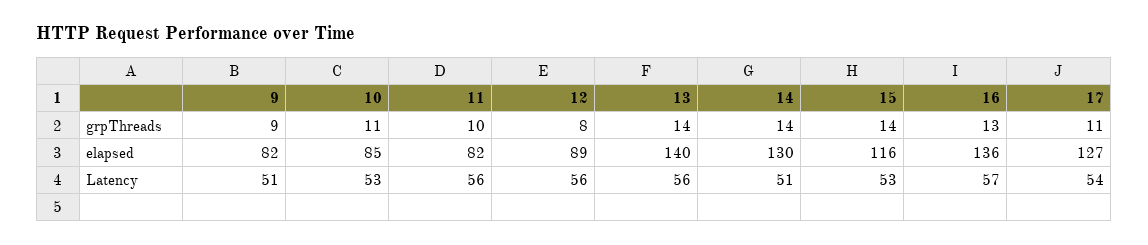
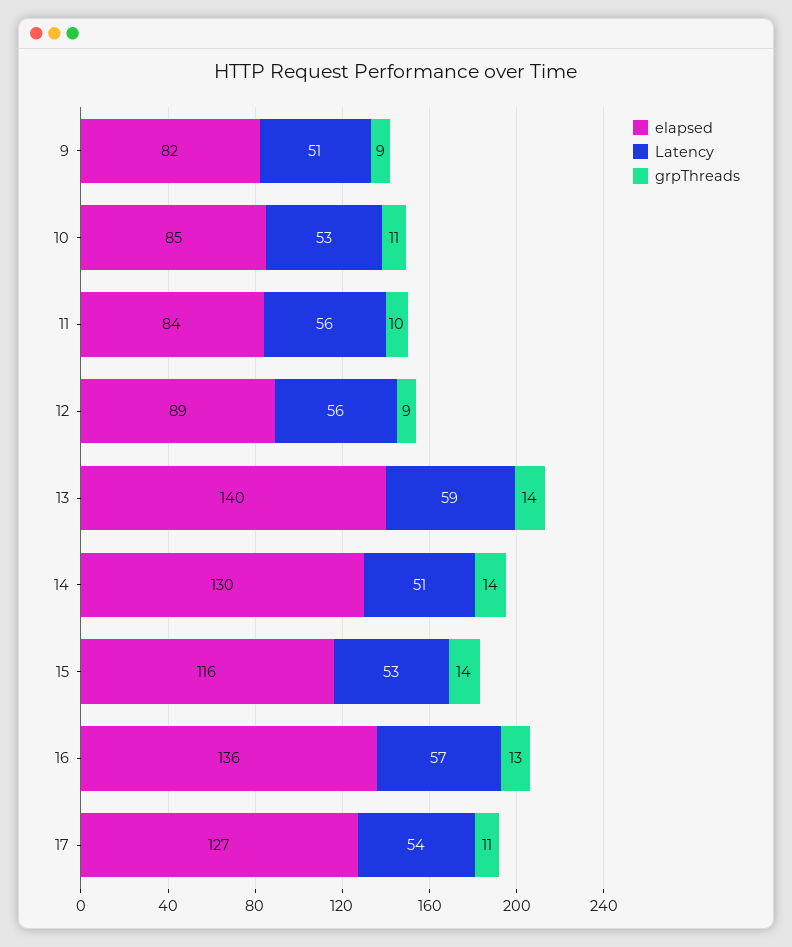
grpThreads, 12: 8 -> 9
elapsed, 11: 82 -> 84
Latency, 13: 56 -> 59

